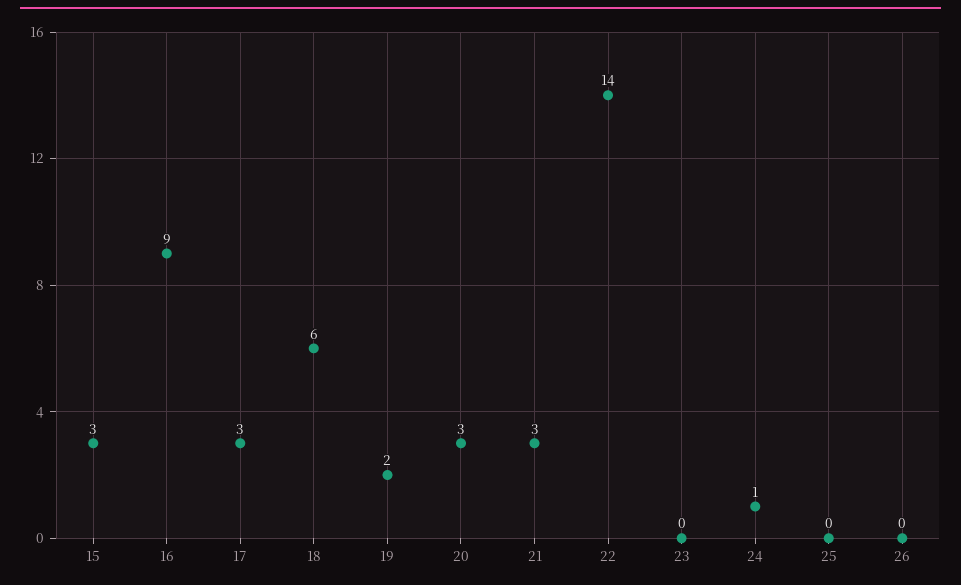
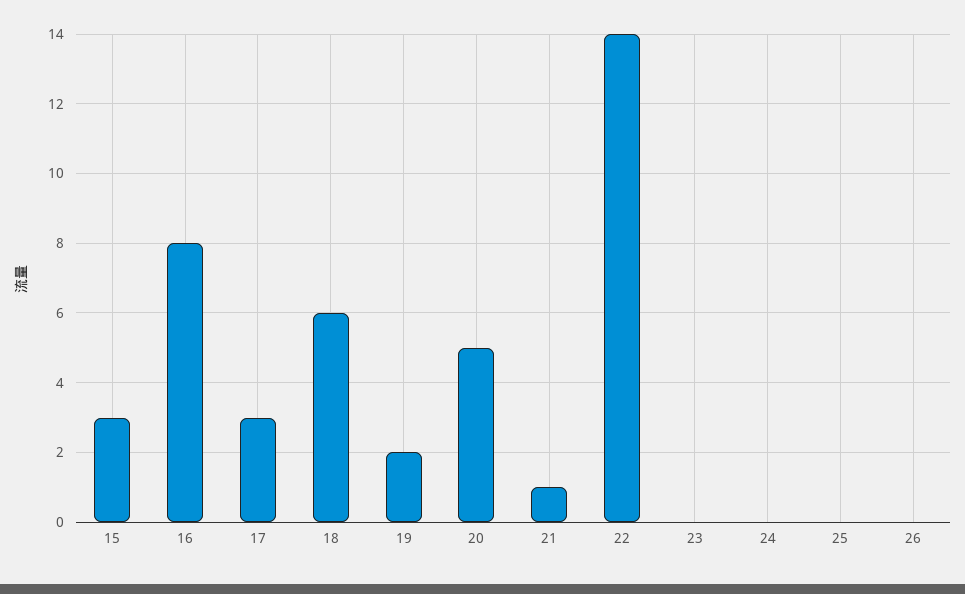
16: 9 -> 8
20: 3 -> 5
21: 3 -> 1
24: 1 -> 0

